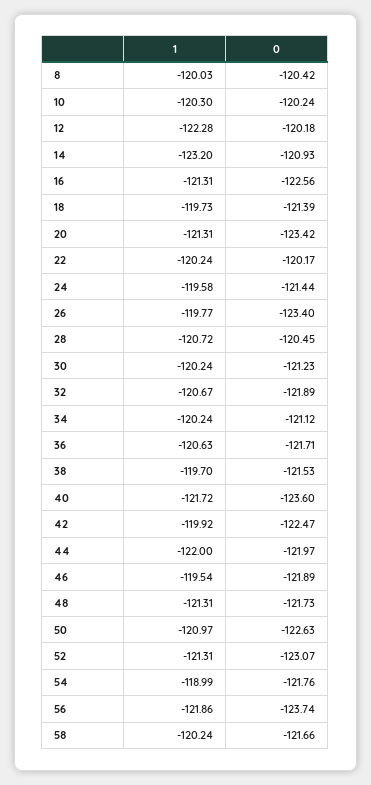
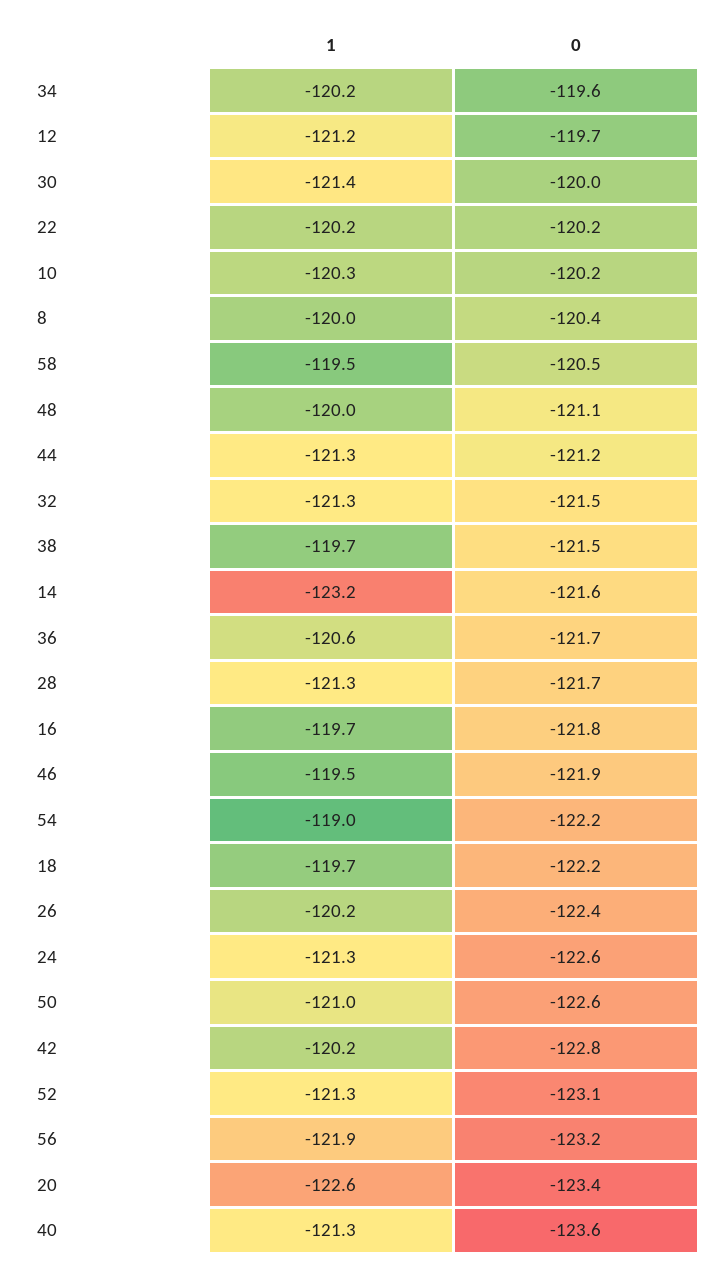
1, 12: -122.28 -> -121.2
0, 12: -120.18 -> -119.7
0, 14: -120.93 -> -121.6
1, 16: -121.31 -> -119.7
0, 16: -122.56 -> -121.8
0, 18: -121.39 -> -122.2
1, 20: -121.31 -> -122.6
1, 24: -119.58 -> -121.3
0, 24: -121.44 -> -122.6
1, 26: -119.77 -> -120.2
0, 26: -123.4 -> -122.4
1, 28: -120.72 -> -121.3
0, 28: -120.45 -> -121.7
1, 30: -120.24 -> -121.4
0, 30: -121.23 -> -120
1, 32: -120.67 -> -121.3
0, 32: -121.89 -> -121.5
0, 34: -121.12 -> -119.6
1, 40: -121.72 -> -121.3
1, 42: -119.92 -> -120.2
0, 42: -122.47 -> -122.8
1, 44: -122 -> -121.3
0, 44: -121.97 -> -121.2
1, 48: -121.31 -> -120
0, 48: -121.73 -> -121.1
0, 54: -121.76 -> -122.2
0, 56: -123.74 -> -123.2
1, 58: -120.24 -> -119.5
0, 58: -121.66 -> -120.5

